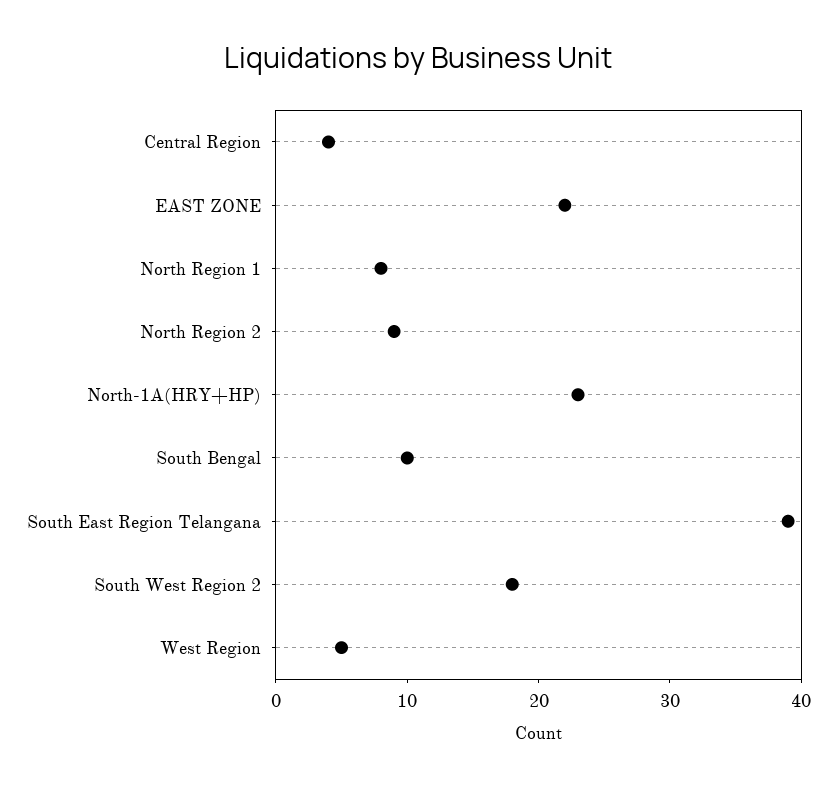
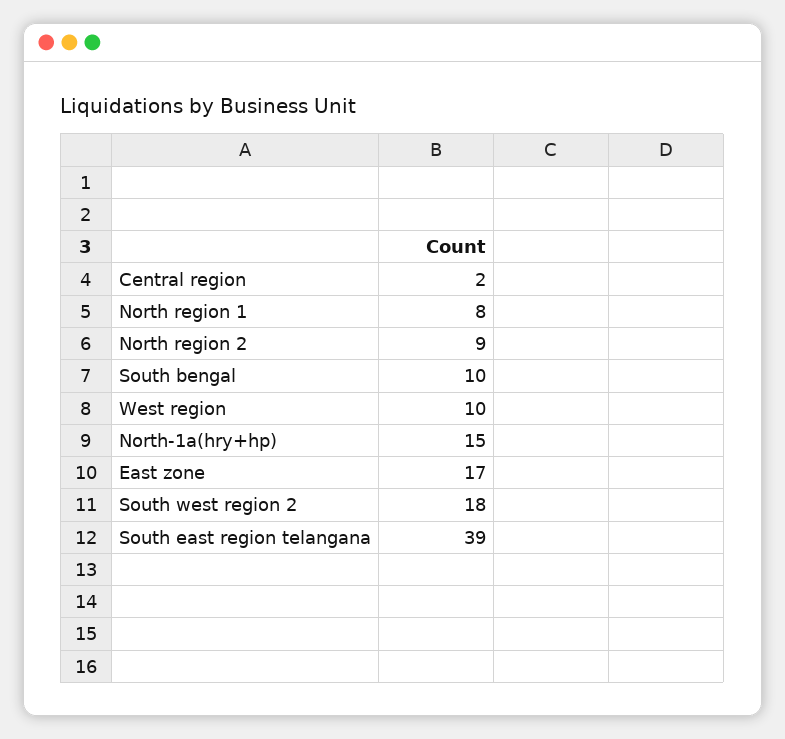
Central Region: 4 -> 2
EAST ZONE: 22 -> 17
North-1A(HRY+HP): 23 -> 15
West Region: 5 -> 10

